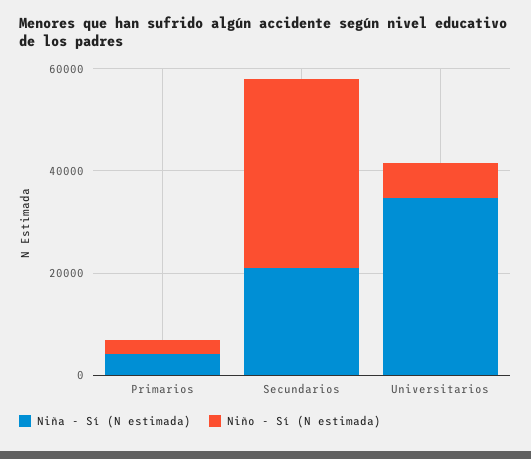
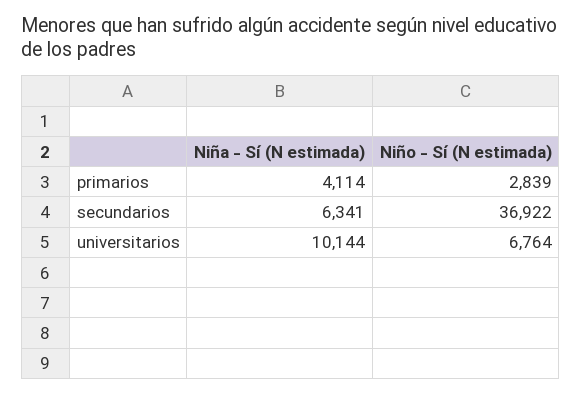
Niña - Sí (N estimada), Secundarios: 20000 -> 6341
Niña - Sí (N estimada), Universitarios: 35000 -> 10144

